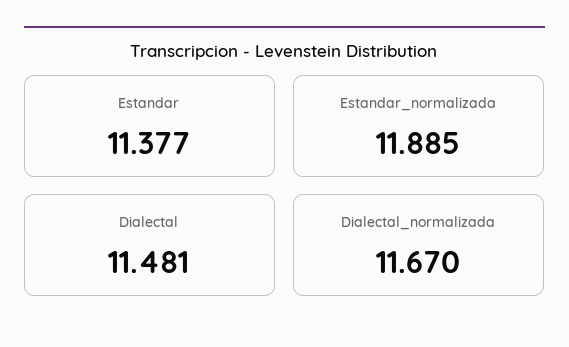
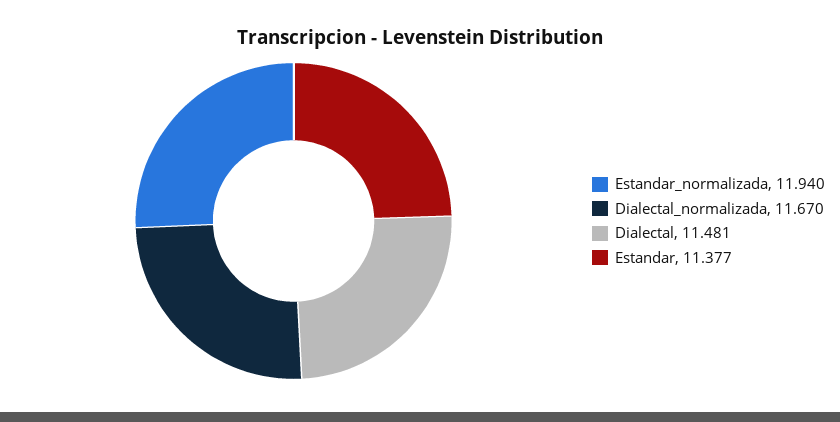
Estandar_normalizada: 11.885 -> 11.94

